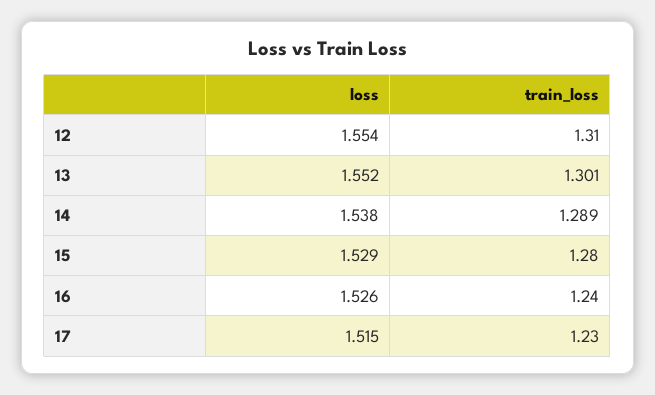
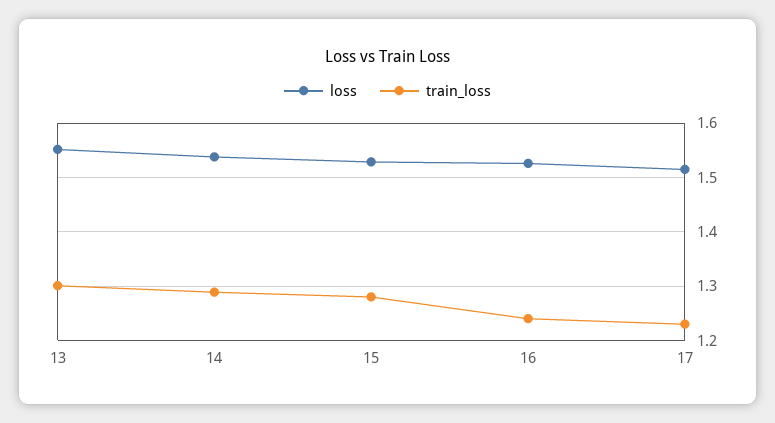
loss, 12: 1.554 -> none
train_loss, 12: 1.31 -> none

